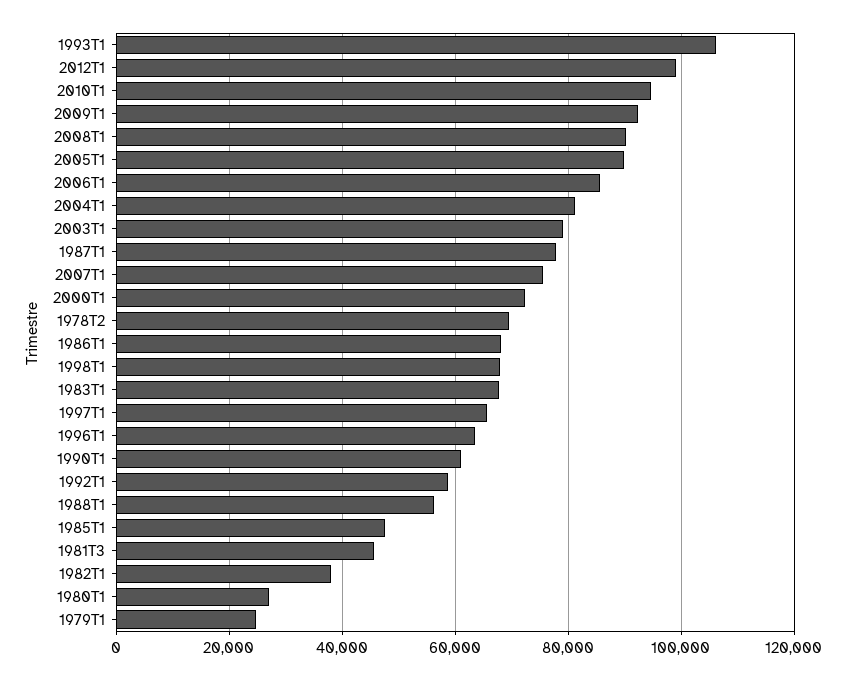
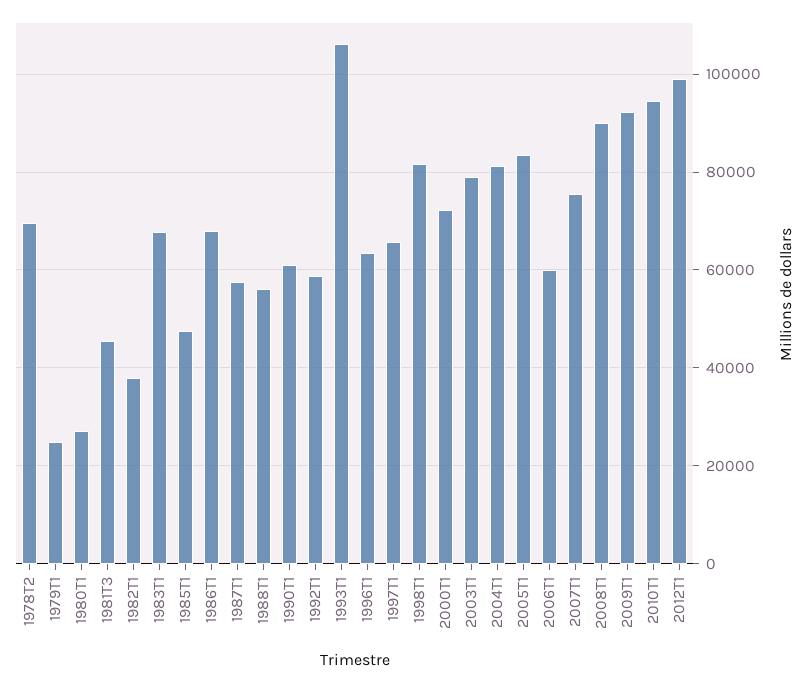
2005T1: 90000 -> 84000
2006T1: 86000 -> 60000
1987T1: 78000 -> 58000
1998T1: 68000 -> 82000

